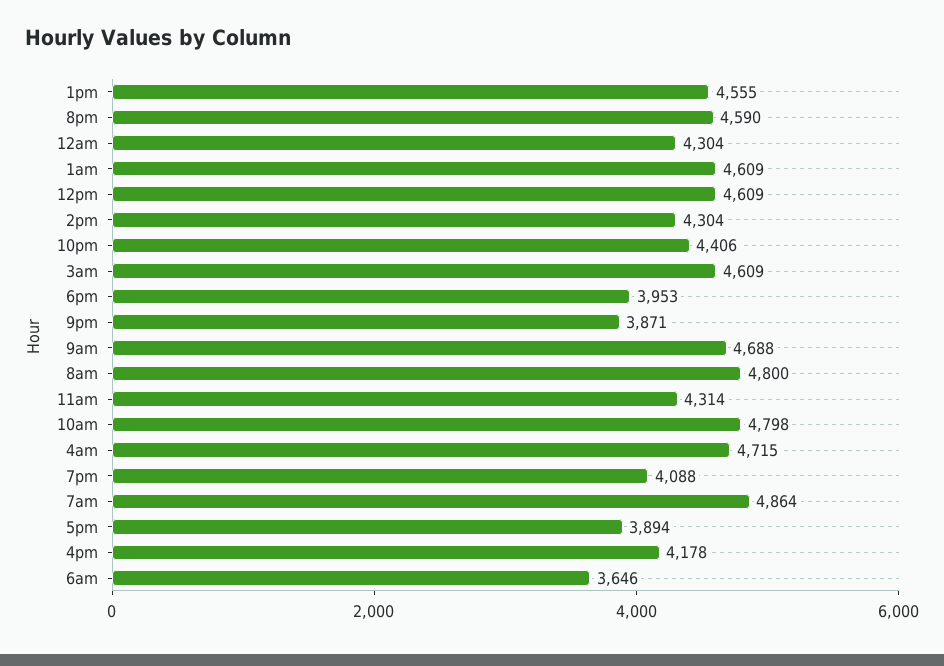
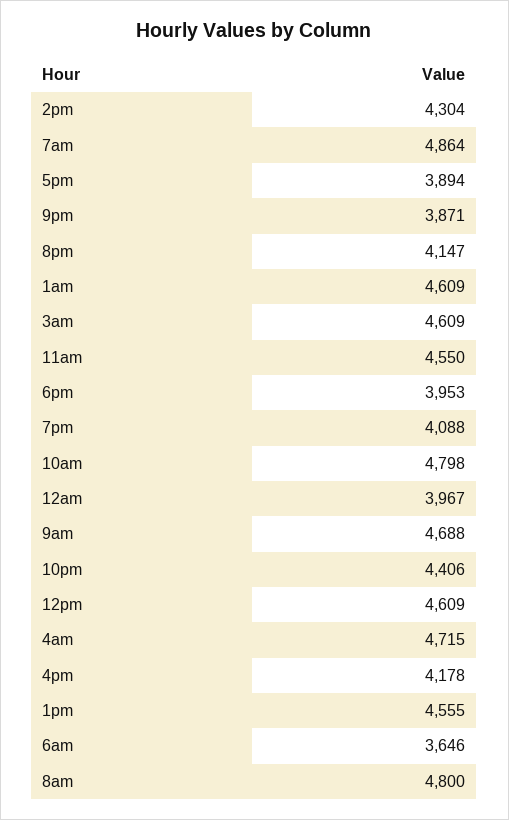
8pm: 4590 -> 4147
12am: 4304 -> 3967
11am: 4314 -> 4550

